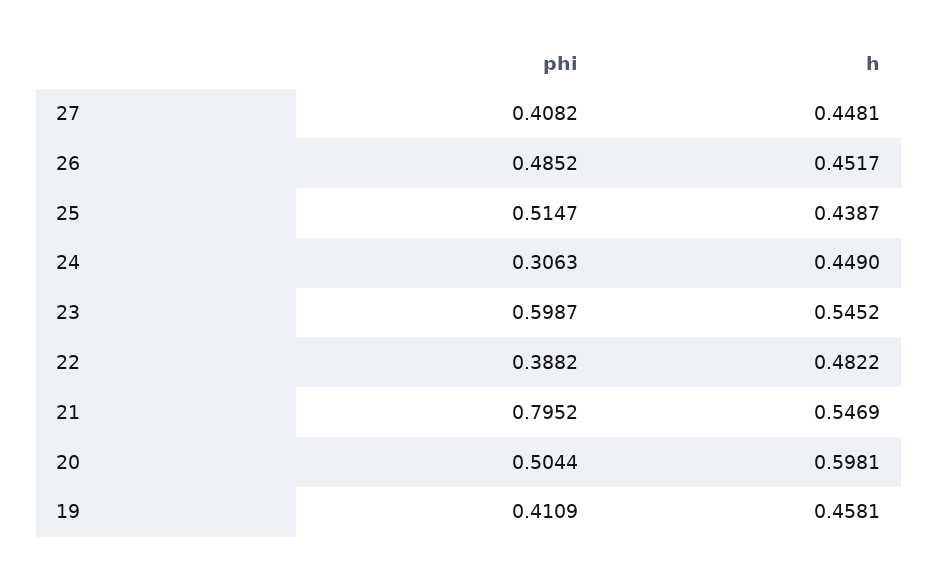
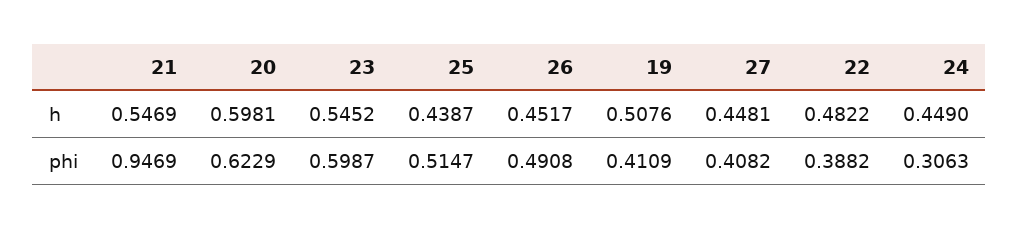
phi, 26: 0.4852 -> 0.4908
phi, 21: 0.7952 -> 0.9469
phi, 20: 0.5044 -> 0.6229
h, 19: 0.4581 -> 0.5076

